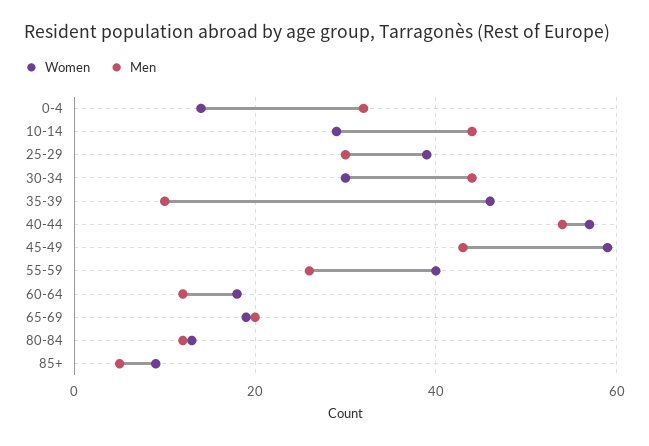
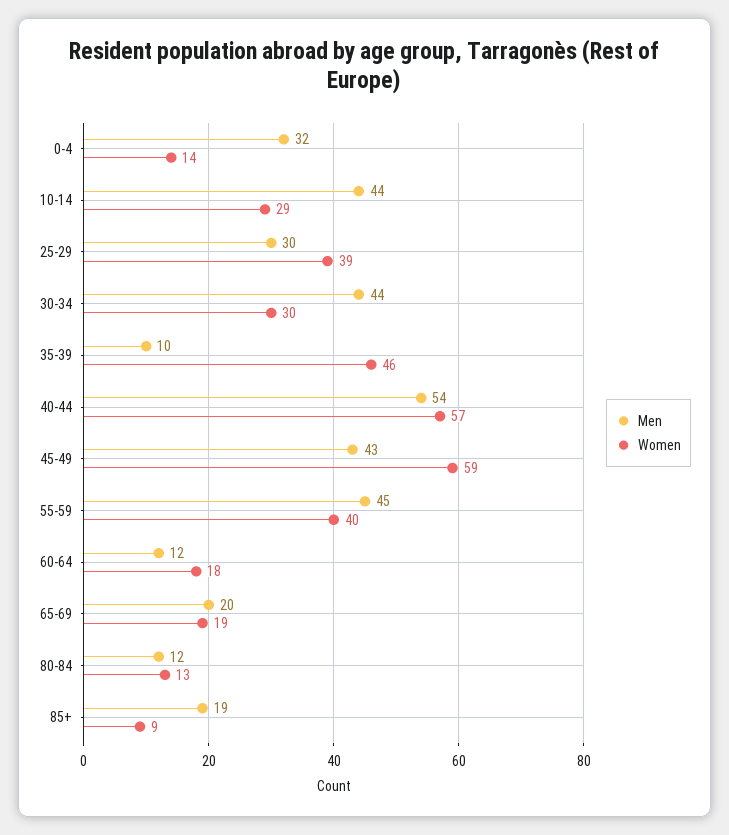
Men, 55-59: 25 -> 45
Men, 85+: 5 -> 19

